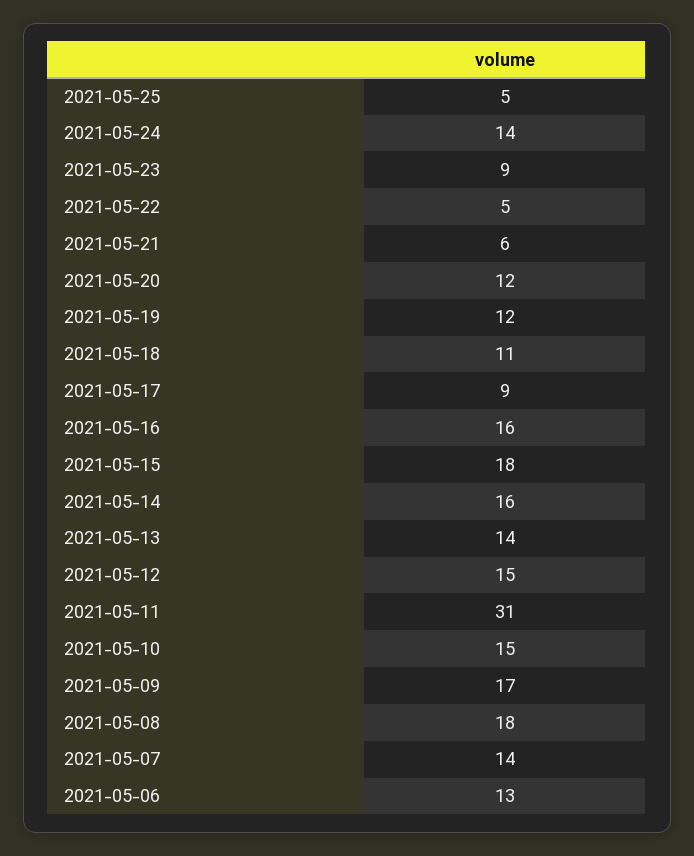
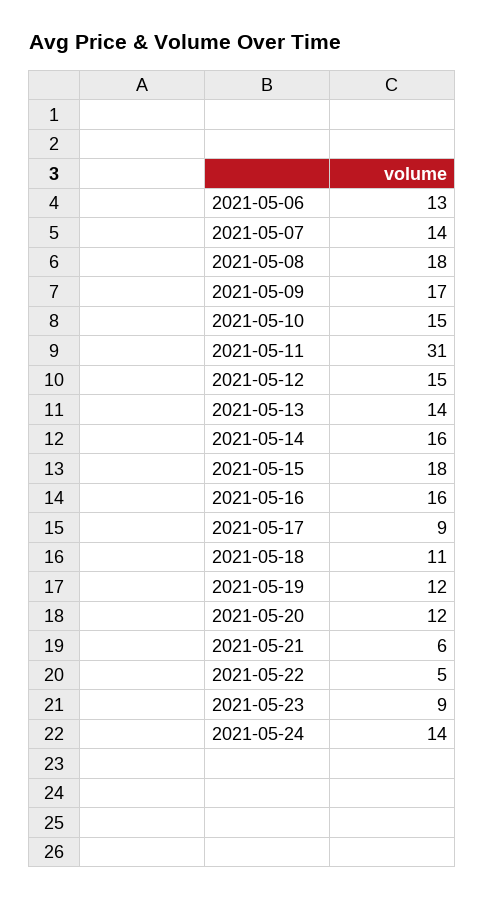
2021-05-25: 5 -> none

